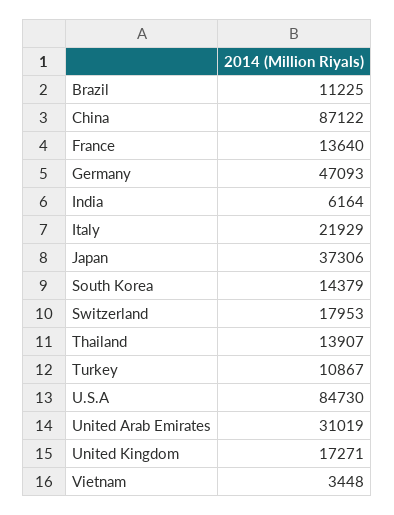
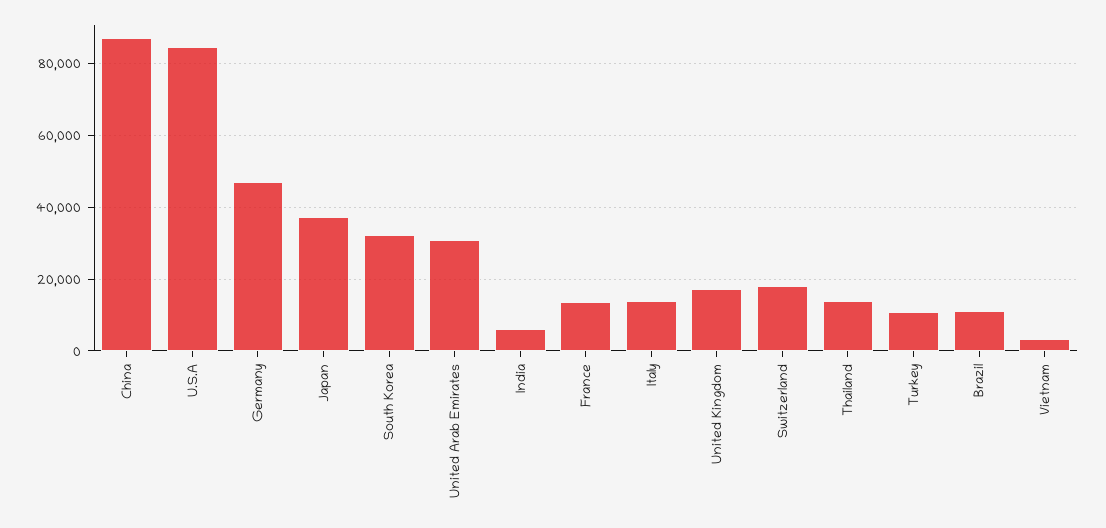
Italy: 21929 -> 14000
South Korea: 14379 -> 32000

